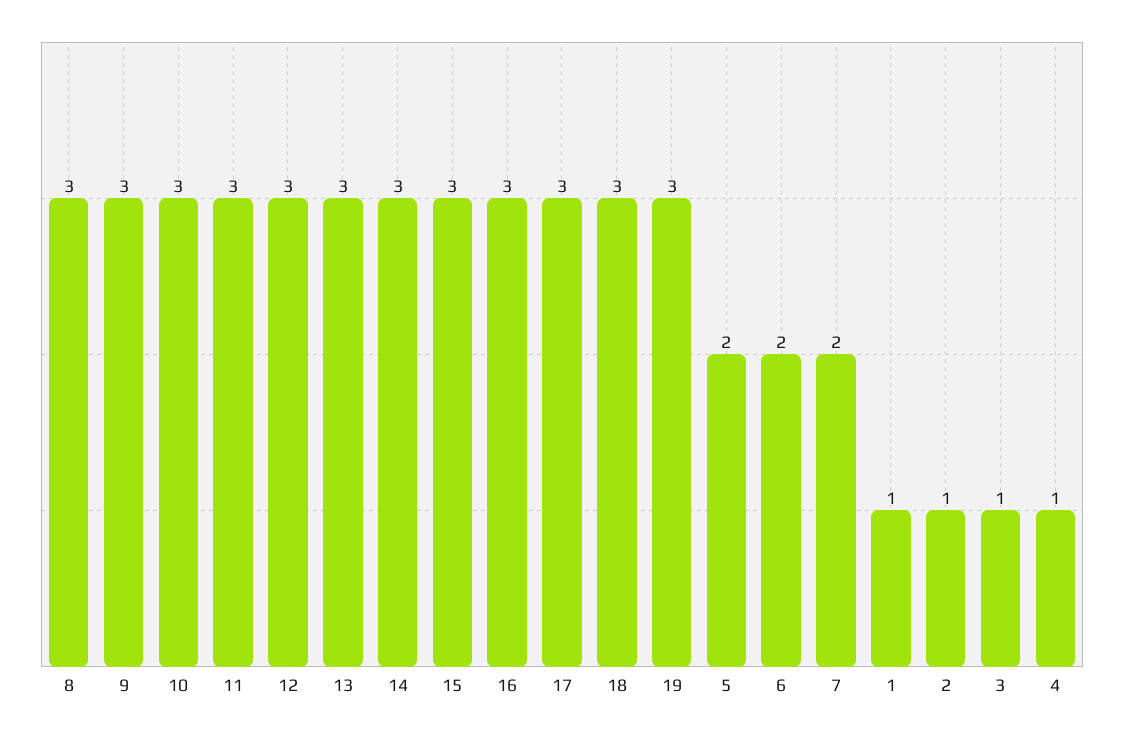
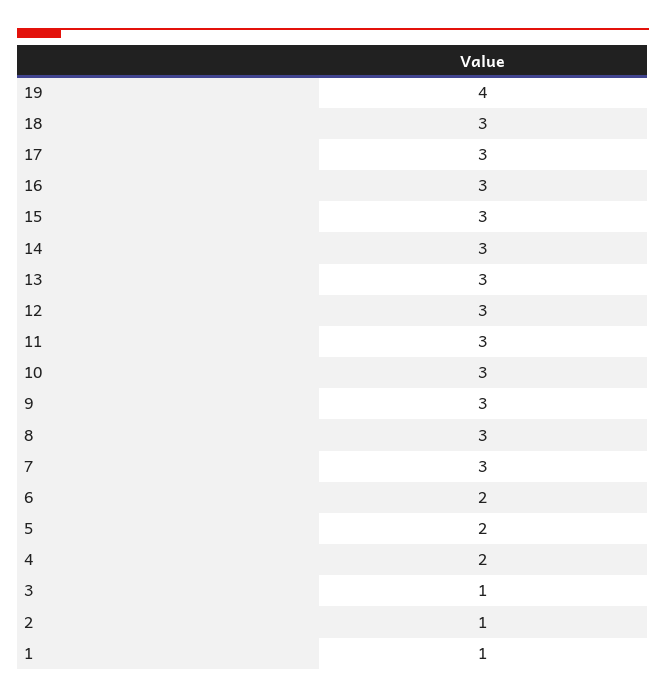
19: 3 -> 4
7: 2 -> 3
4: 1 -> 2

